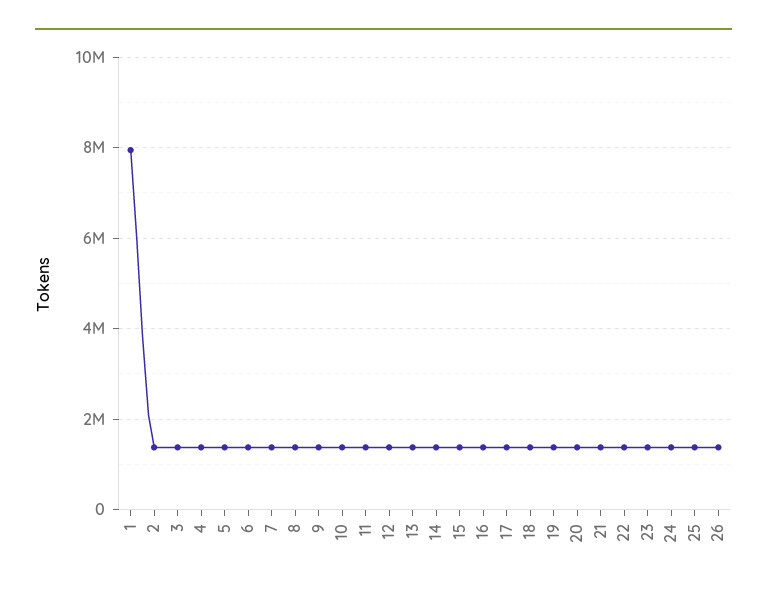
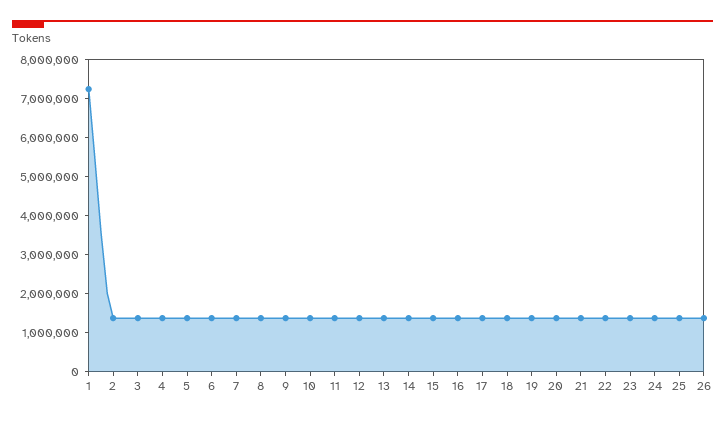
1: 8000000 -> 7250000

